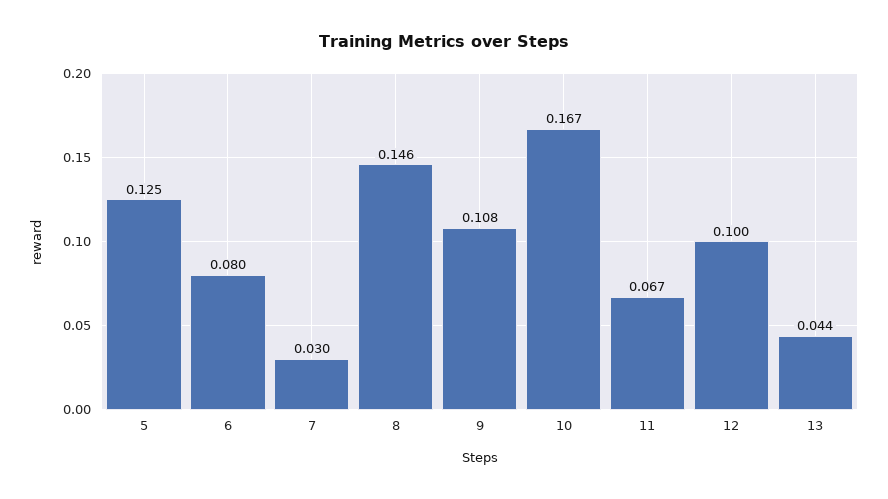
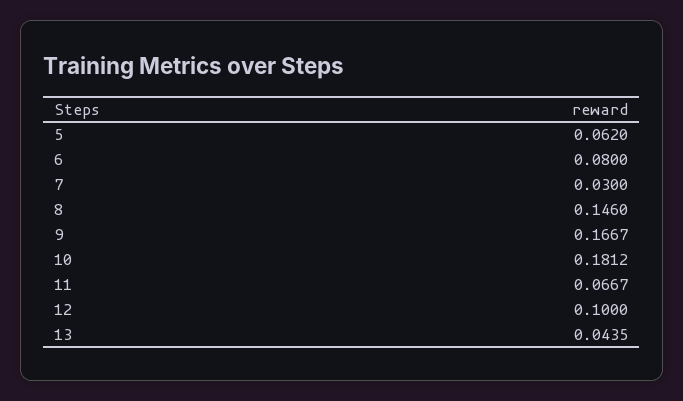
5: 0.125 -> 0.062
9: 0.108 -> 0.1667
10: 0.167 -> 0.1812

